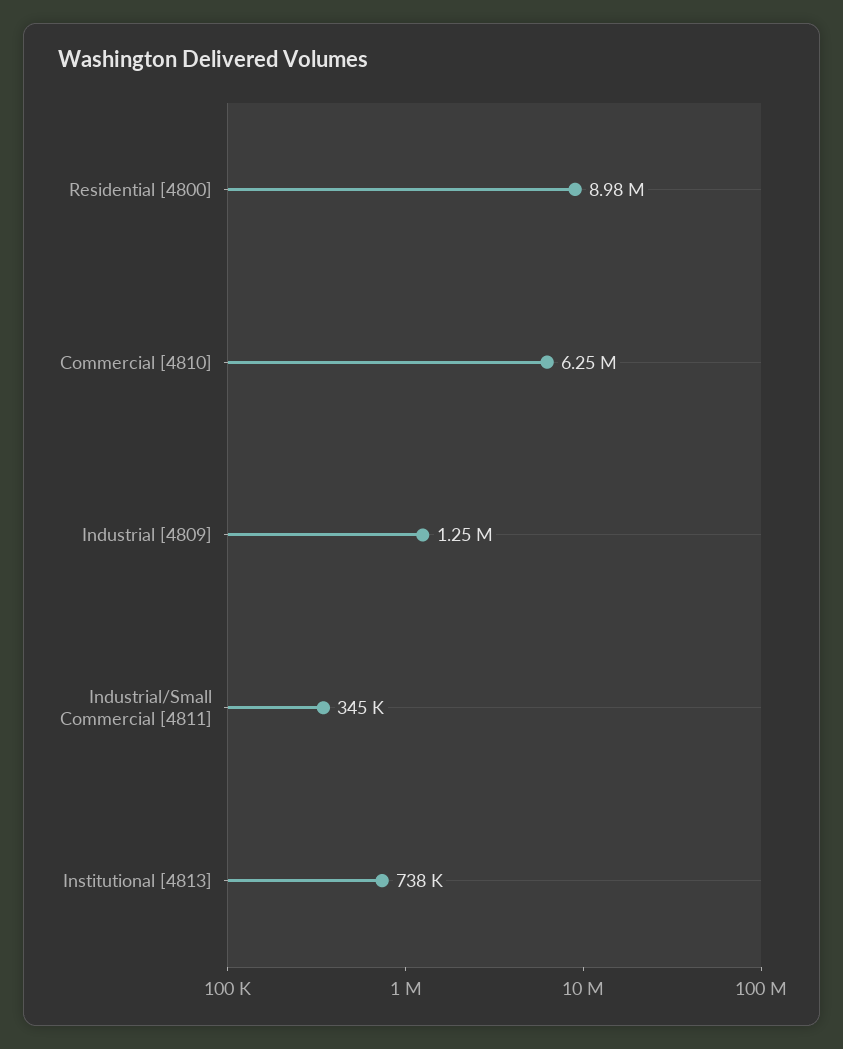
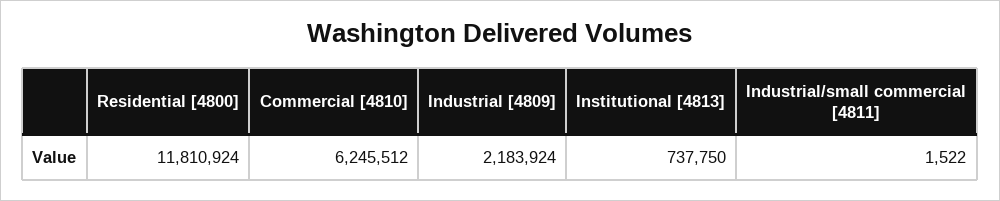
Residential [4800]: 8980000 -> 11810924
Industrial [4809]: 1250000 -> 2183924
Industrial/Small Commercial [4811]: 345000 -> 1522

